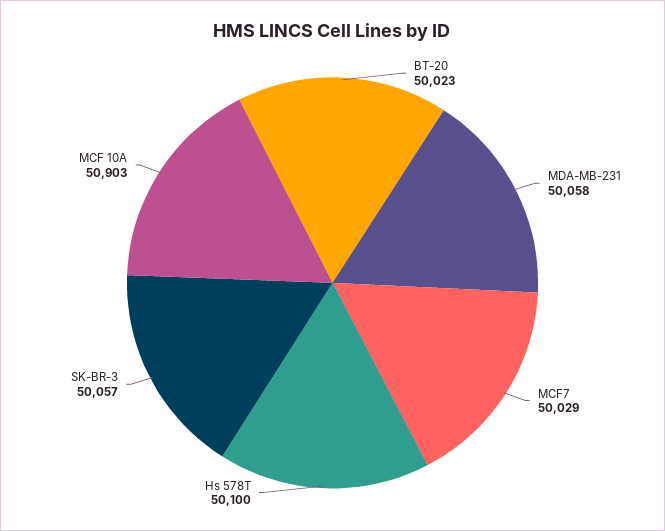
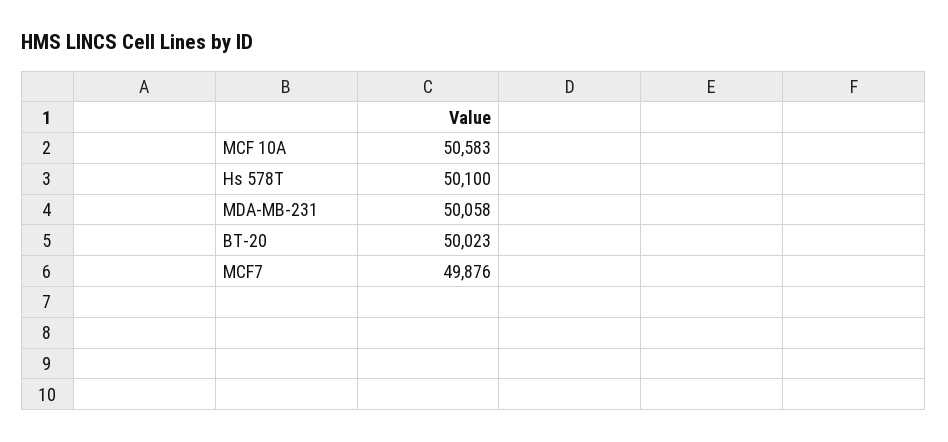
MCF7: 50029 -> 49876
SK-BR-3: 50057 -> none
MCF 10A: 50903 -> 50583

